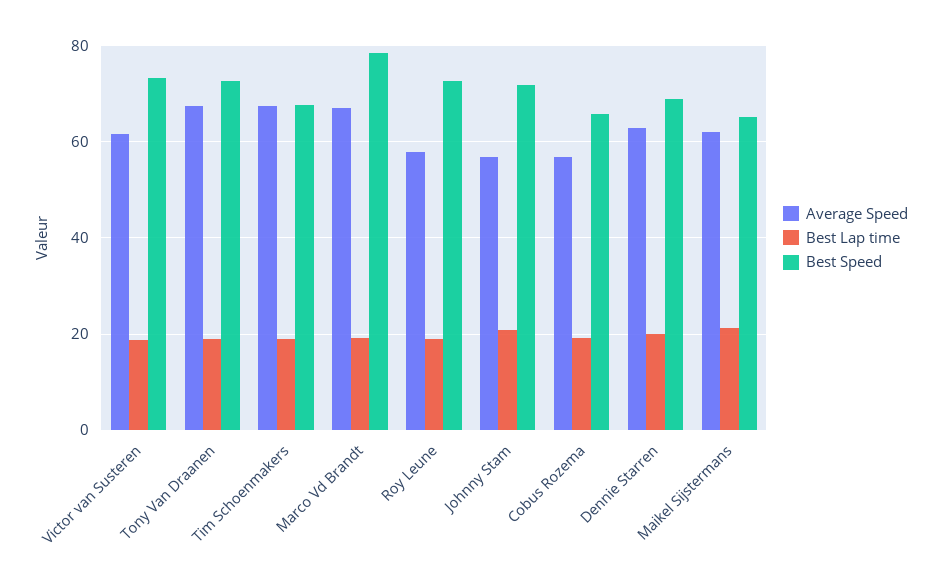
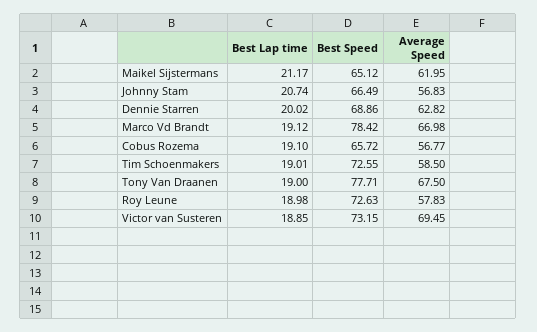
Average Speed, Victor van Susteren: 62 -> 69.45
Best Speed, Tony Van Draanen: 72 -> 77.71
Average Speed, Tim Schoenmakers: 68 -> 58.5
Best Speed, Tim Schoenmakers: 68 -> 72.55
Best Speed, Johnny Stam: 72 -> 66.49

